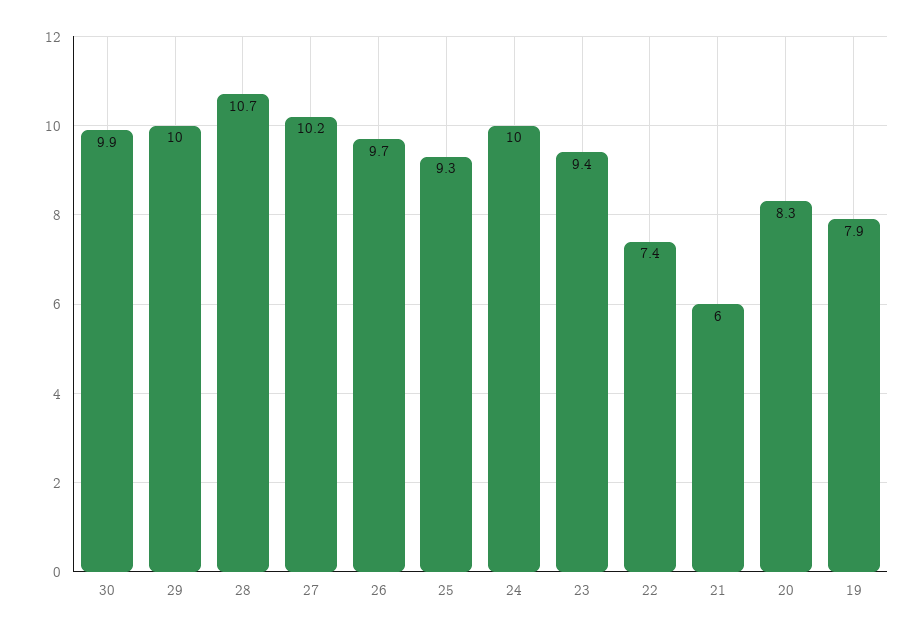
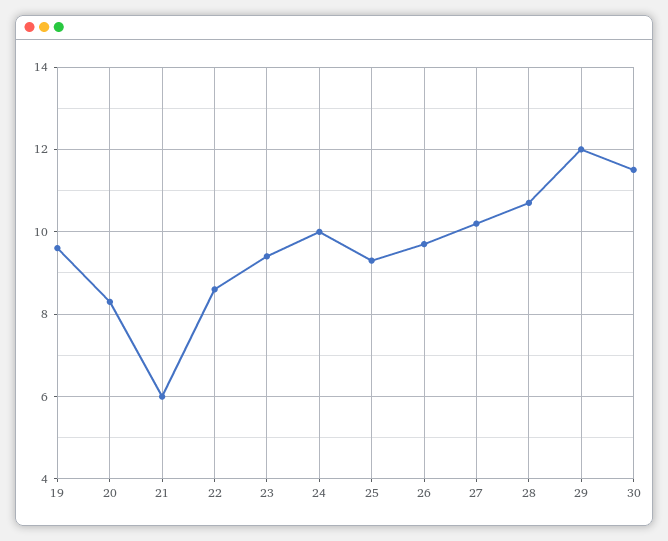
30: 9.9 -> 11.5
29: 10 -> 12
22: 7.4 -> 8.5
19: 7.9 -> 9.5

